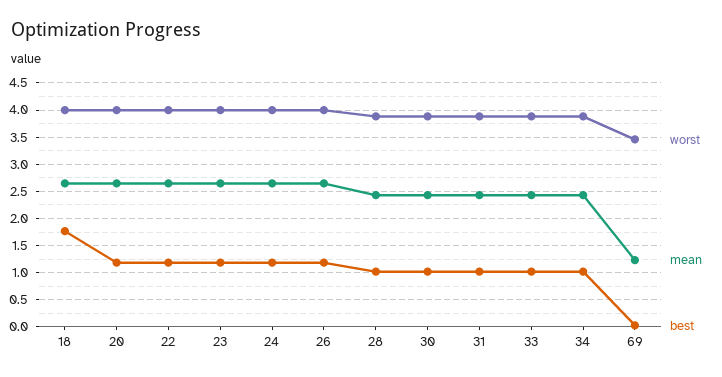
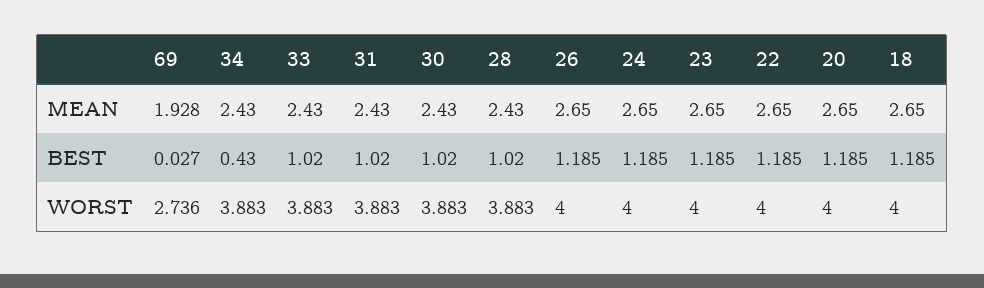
best, 18: 1.75 -> 1.185
best, 34: 1 -> 0.43
worst, 69: 3.5 -> 2.736
mean, 69: 1.25 -> 1.928

